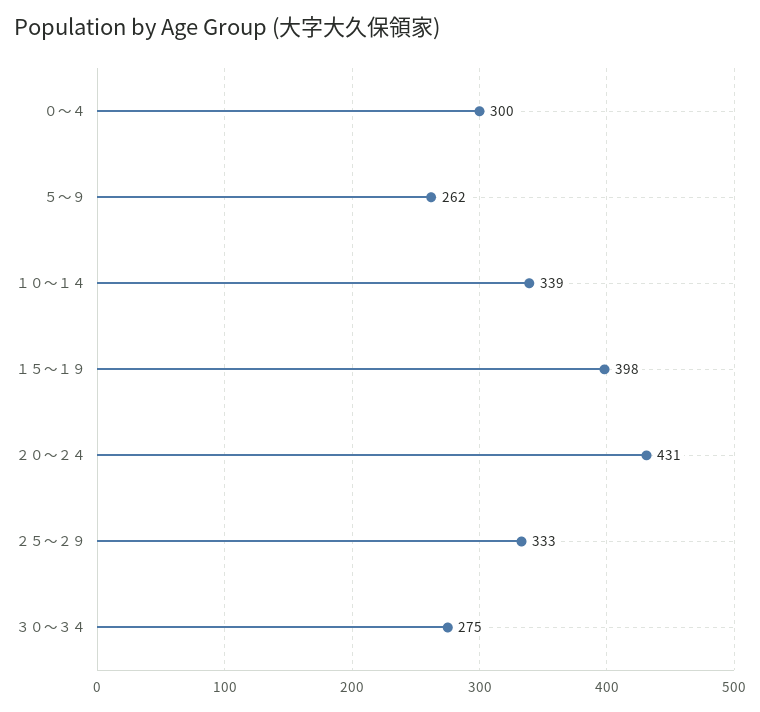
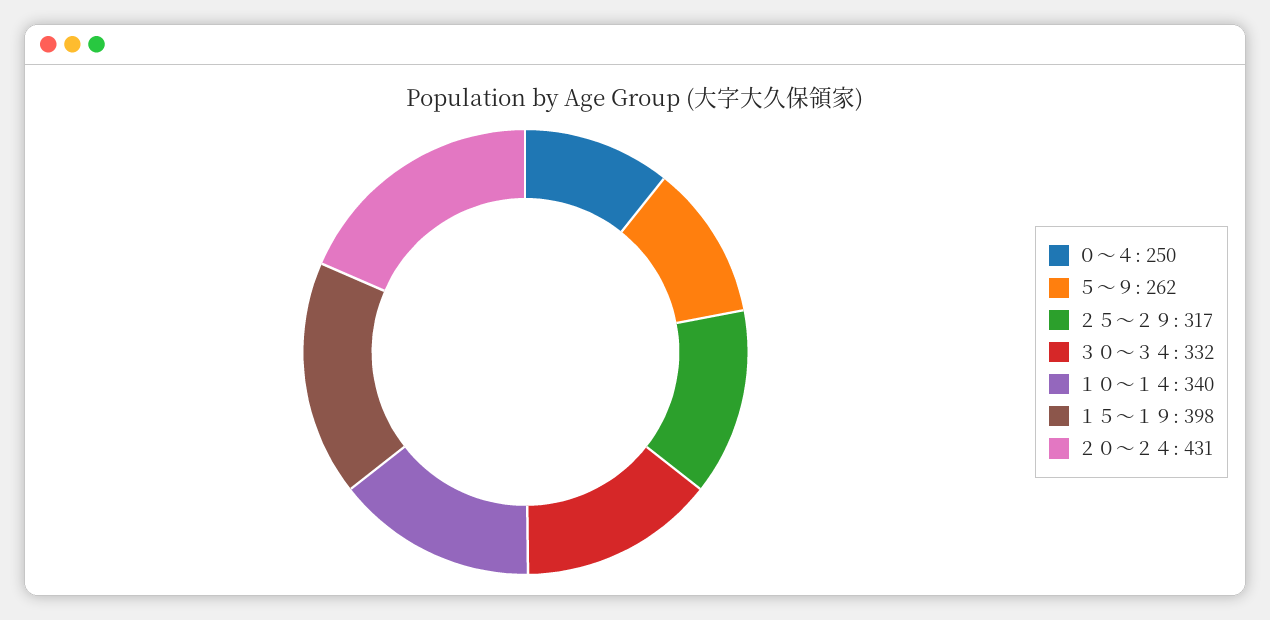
０～４: 300 -> 250
１０～１４: 339 -> 340
２５～２９: 333 -> 317
３０～３４: 275 -> 332

